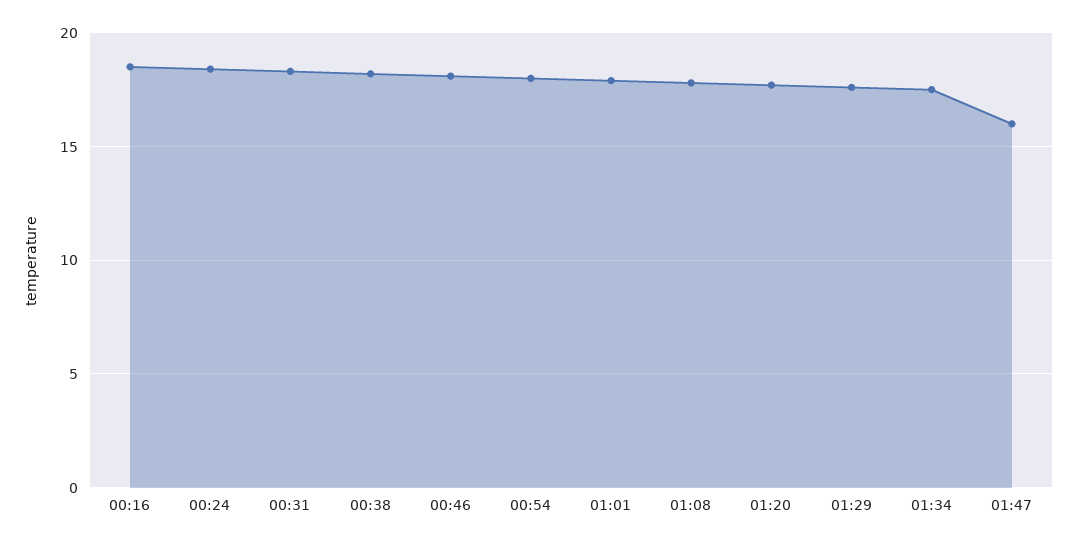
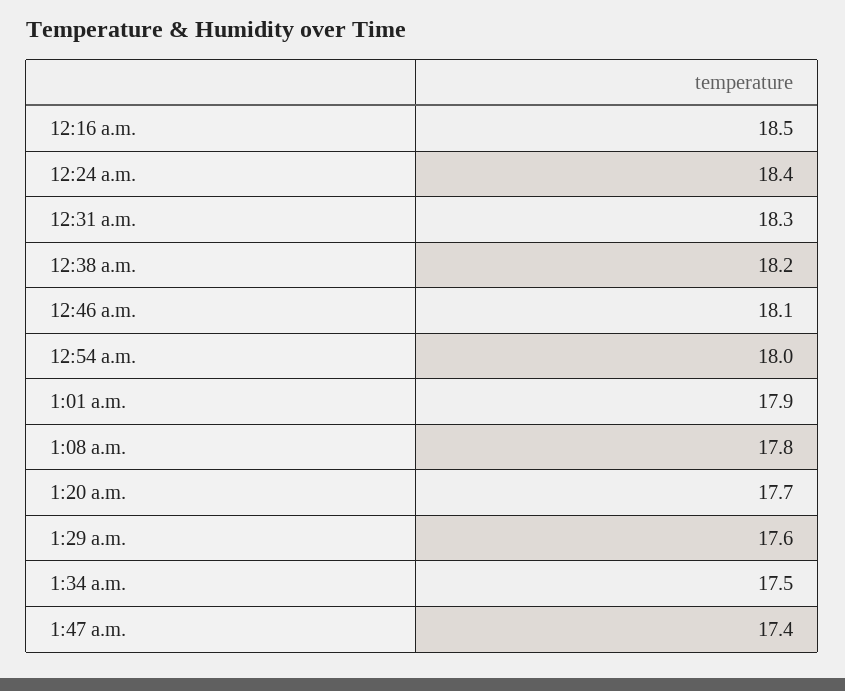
01:47: 16 -> 17.4

